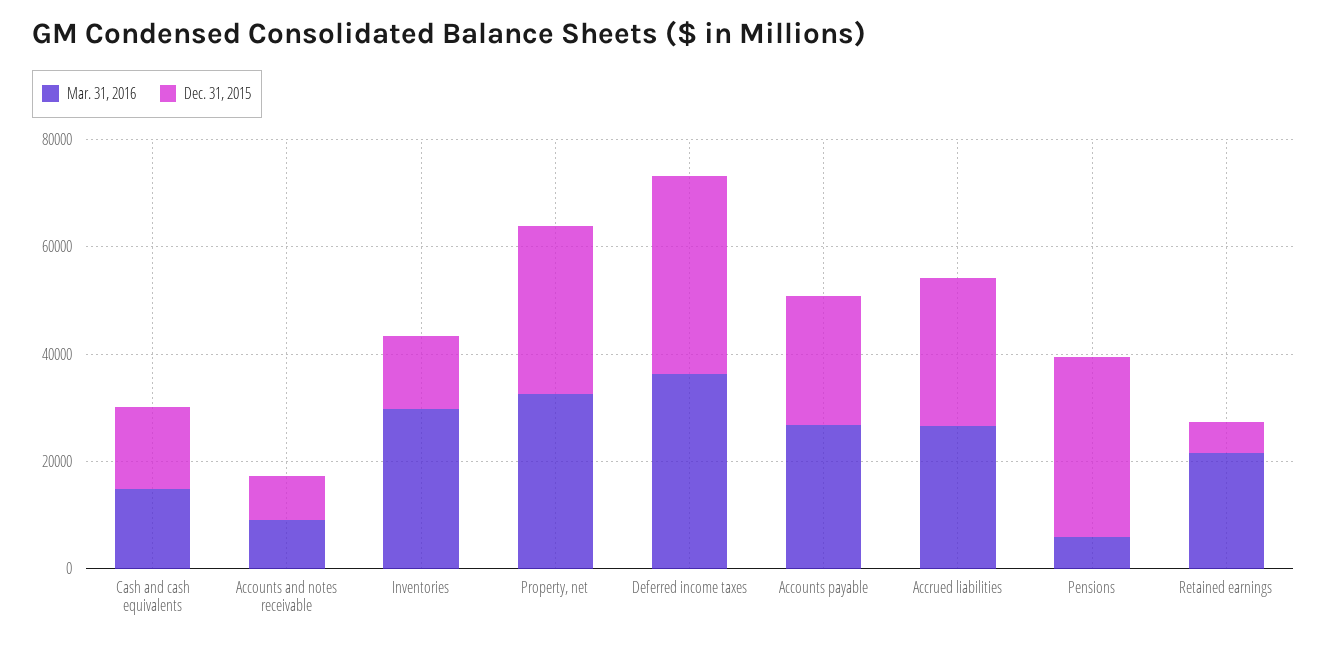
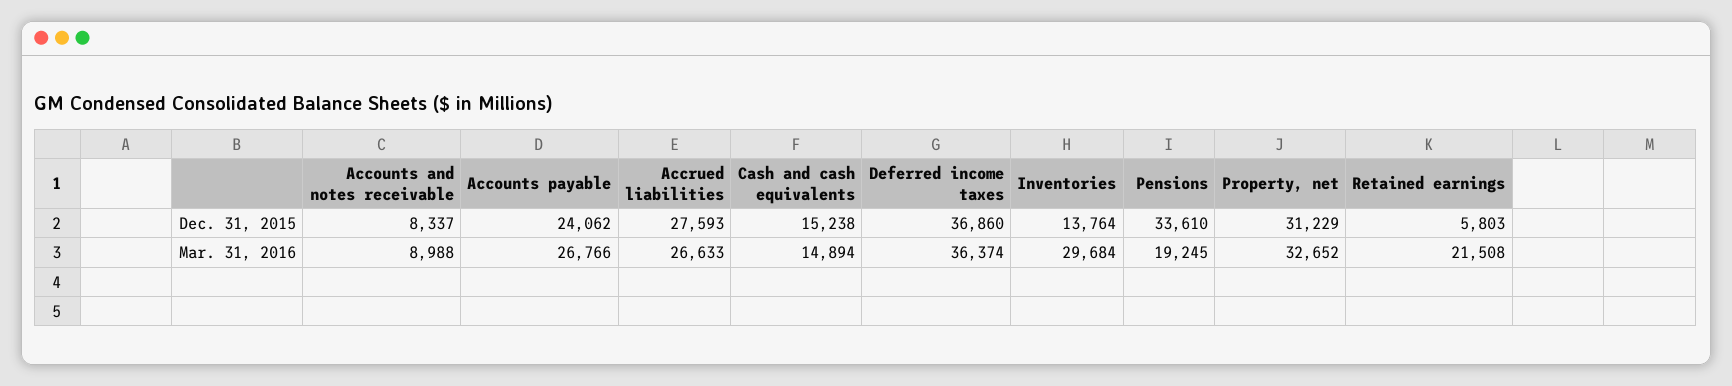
Mar. 31, 2016, Pensions: 5000 -> 19245

